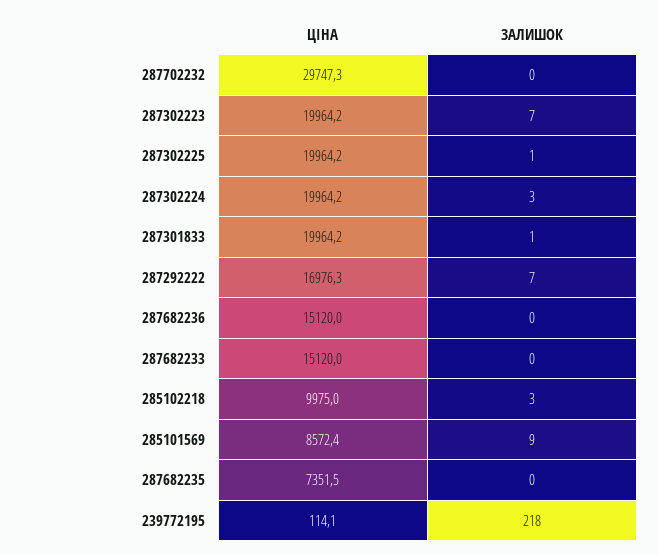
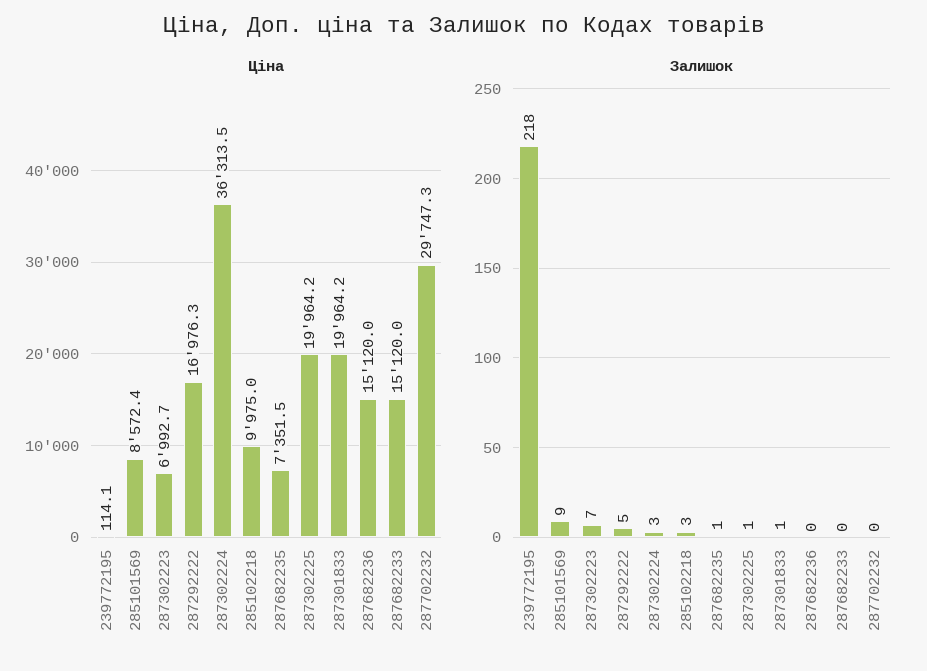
ЦІНА, 287302223: 19964.2 -> 6992.7
ЦІНА, 287302224: 19964.2 -> 36313.5
ЗАЛИШОК, 287292222: 7 -> 5
ЗАЛИШОК, 287682235: 0 -> 1

